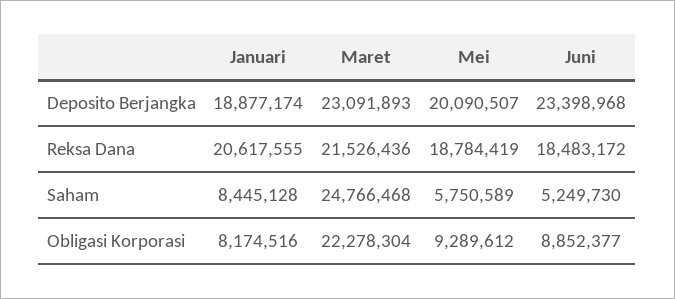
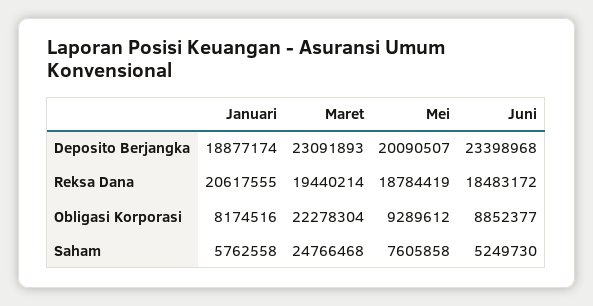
Maret, Reksa Dana: 21526436 -> 19440214
Januari, Saham: 8445128 -> 5762558
Mei, Saham: 5750589 -> 7605858

